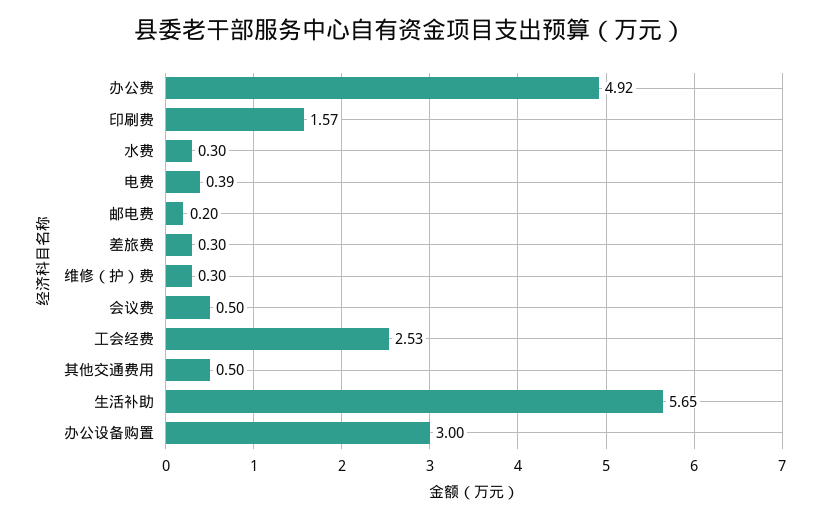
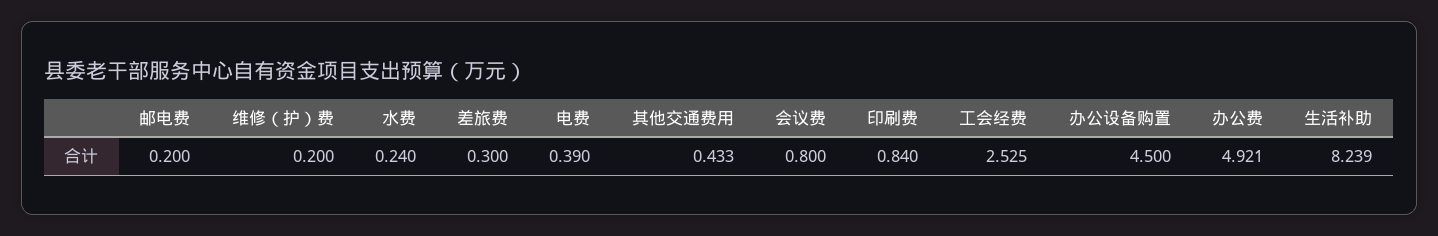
印刷费: 1.57 -> 0.84
水费: 0.3 -> 0.24
维修（护）费: 0.3 -> 0.2
会议费: 0.5 -> 0.8
其他交通费用: 0.5 -> 0.433
生活补助: 5.65 -> 8.239
办公设备购置: 3 -> 4.5

